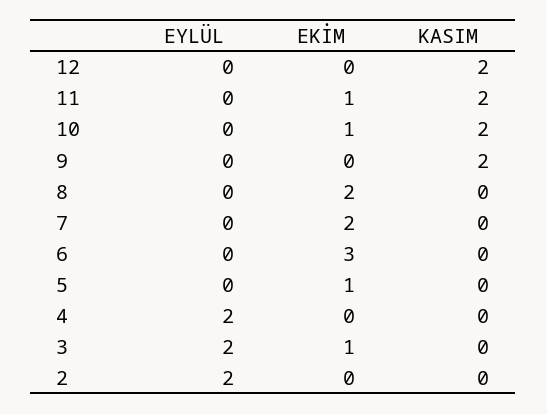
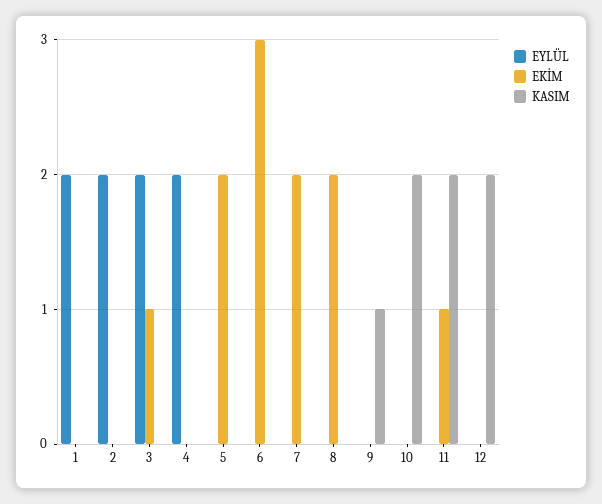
EKİM, 10: 1 -> 0
KASIM, 9: 2 -> 1
EKİM, 5: 1 -> 2
EYLÜL, 1: none -> 2
EKİM, 1: none -> 0
KASIM, 1: none -> 0

